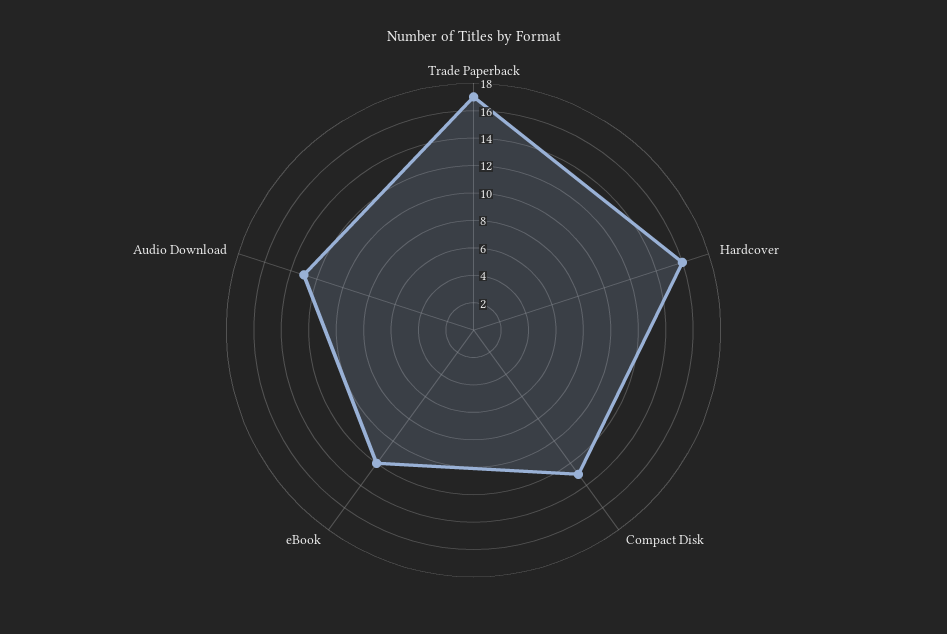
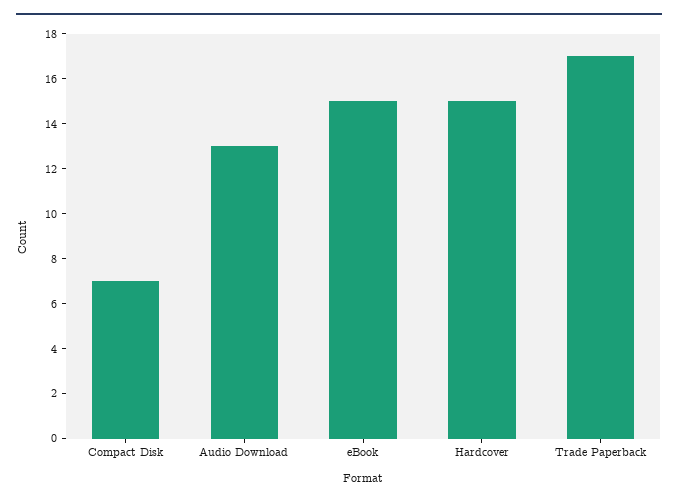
Hardcover: 16 -> 15
Compact Disk: 13 -> 7
eBook: 12 -> 15

